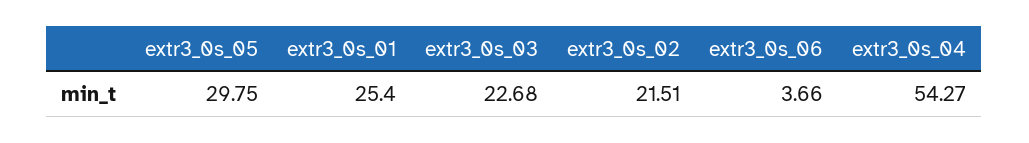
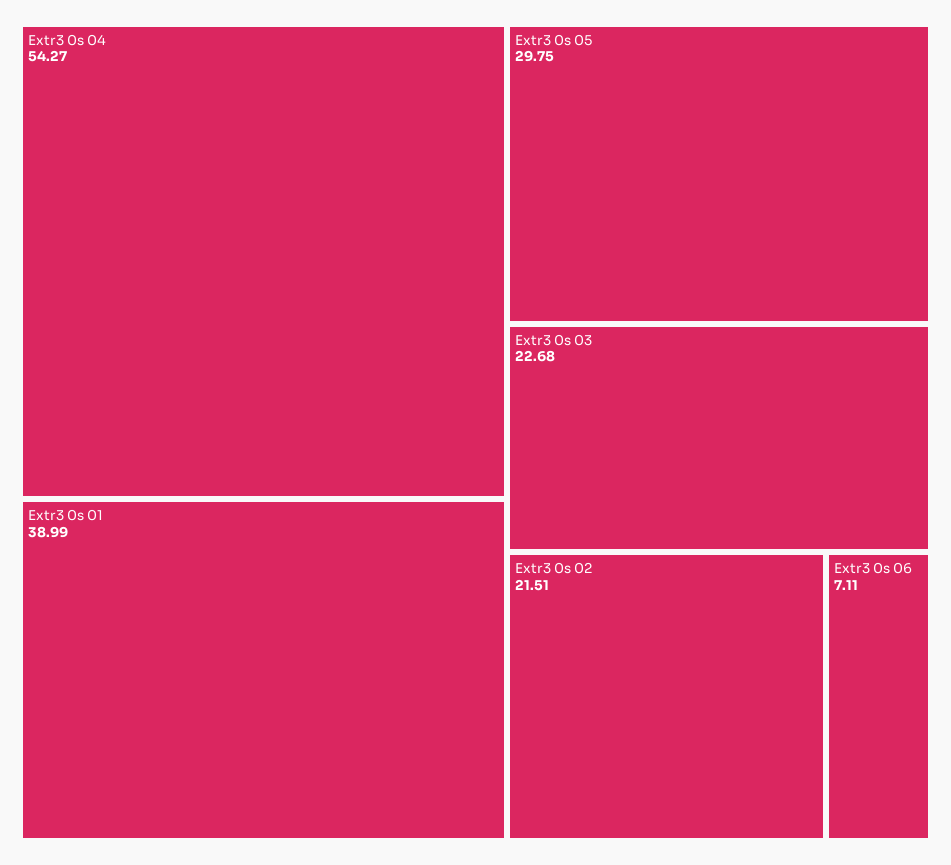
extr3_0s_01: 25.4 -> 38.99
extr3_0s_06: 3.66 -> 7.11

